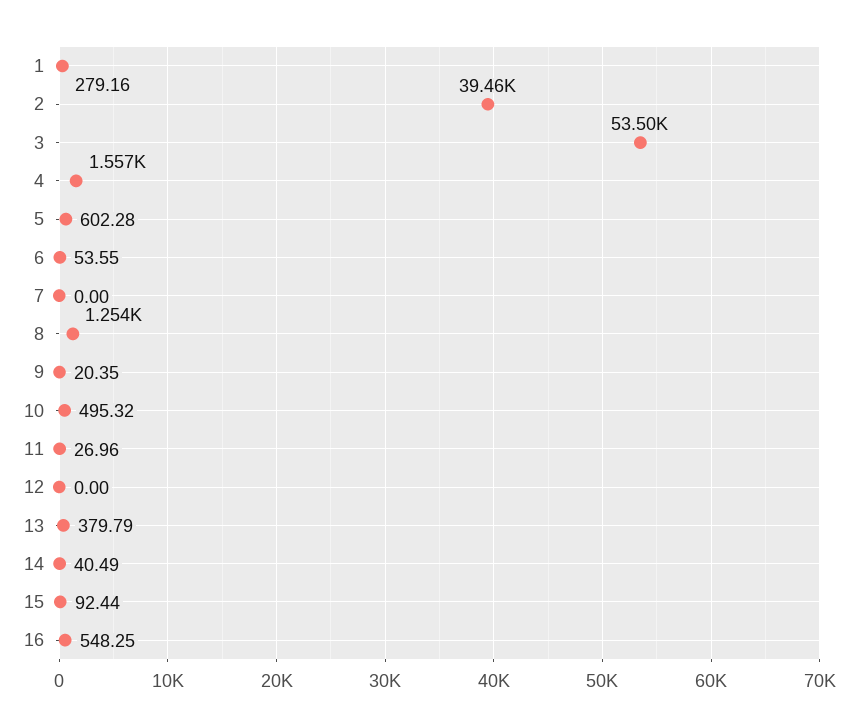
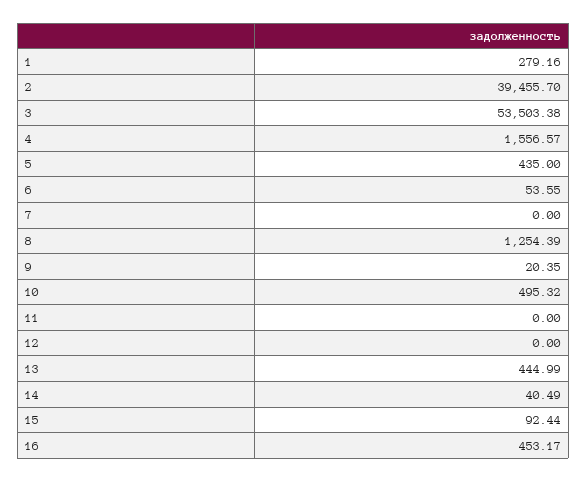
5: 602.28 -> 435
11: 26.96 -> 0
13: 379.79 -> 444.99
16: 548.25 -> 453.17

